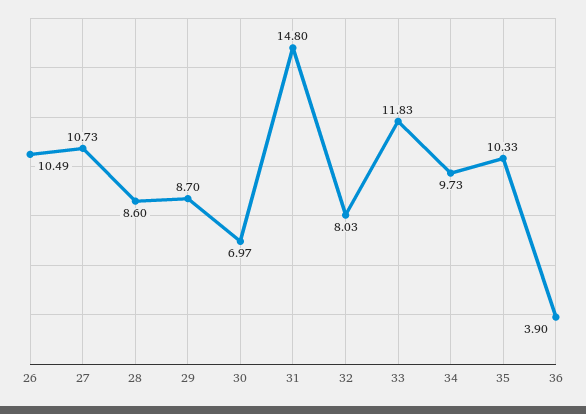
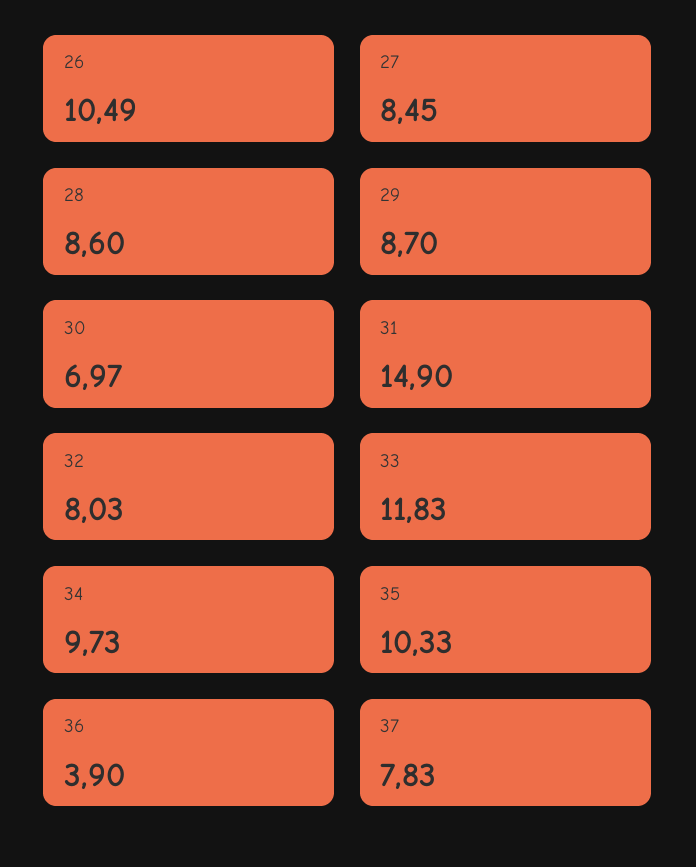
27: 10.73 -> 8.45
31: 14.8 -> 14.9
37: none -> 7.83

